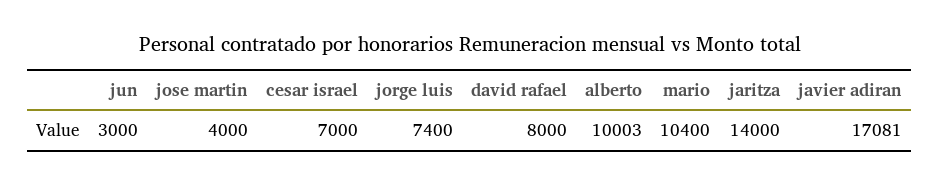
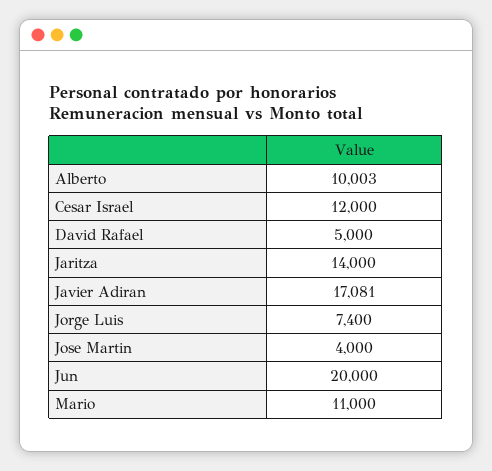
jun: 3000 -> 20000
cesar israel: 7000 -> 12000
david rafael: 8000 -> 5000
mario: 10400 -> 11000

